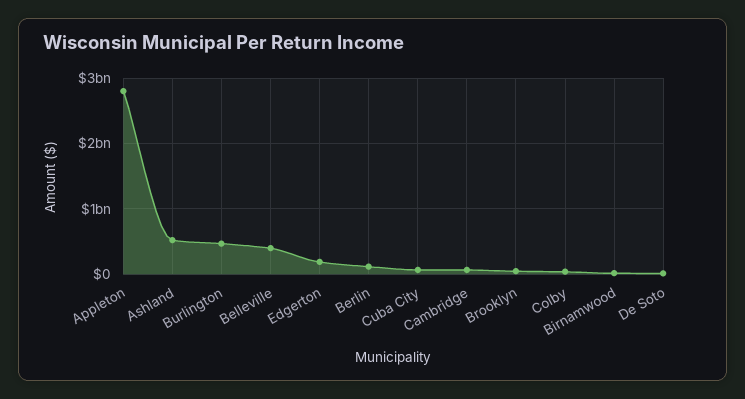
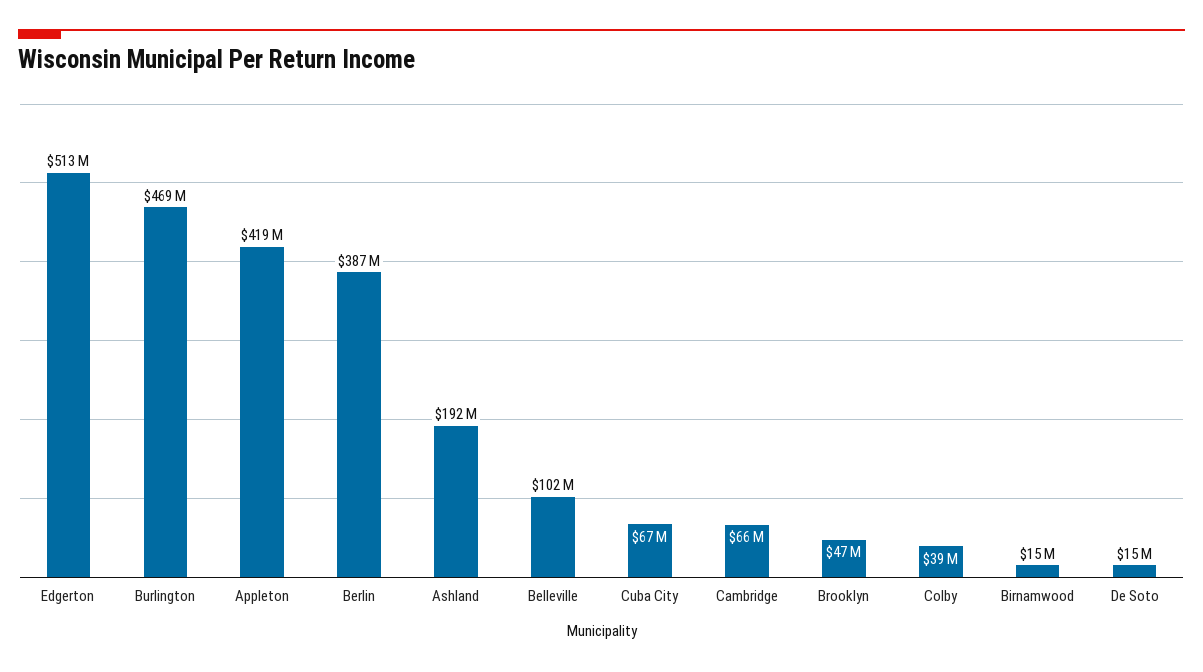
Appleton: 2800000000 -> 419000000
Ashland: 500000000 -> 192000000
Belleville: 400000000 -> 102000000
Edgerton: 200000000 -> 513000000
Berlin: 100000000 -> 387000000

